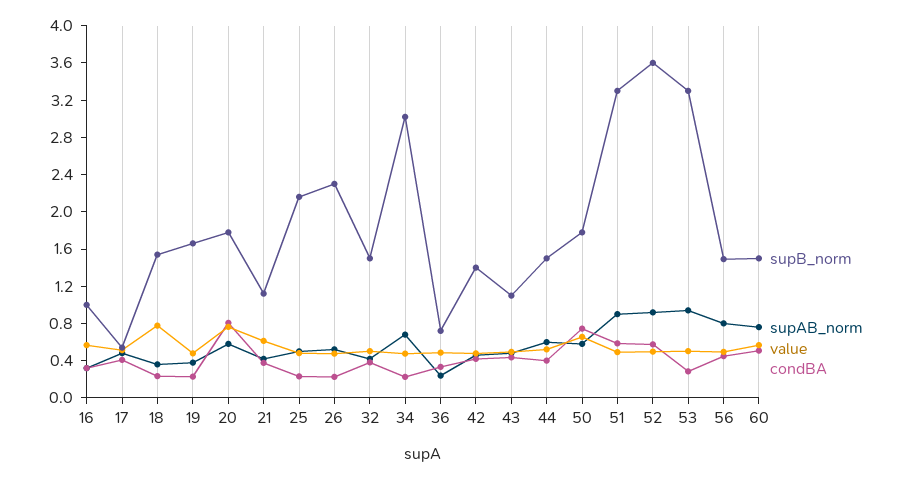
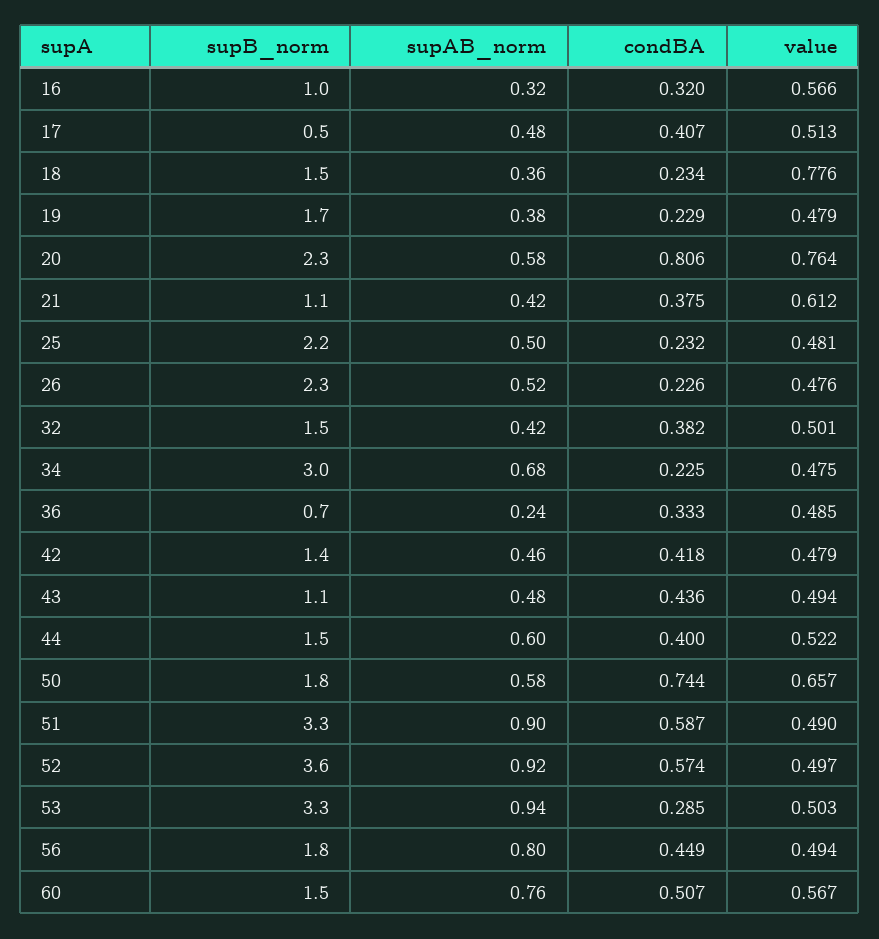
supB_norm, 20: 1.8 -> 2.3
supB_norm, 56: 1.5 -> 1.8

